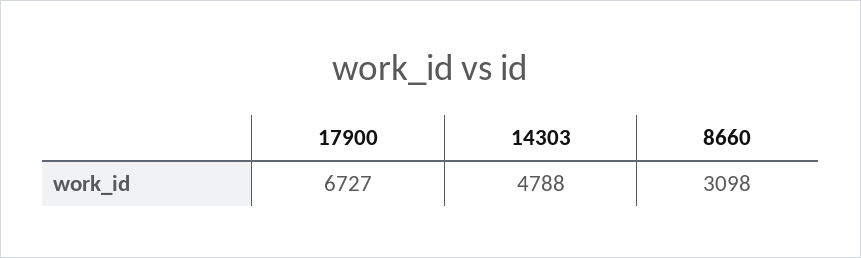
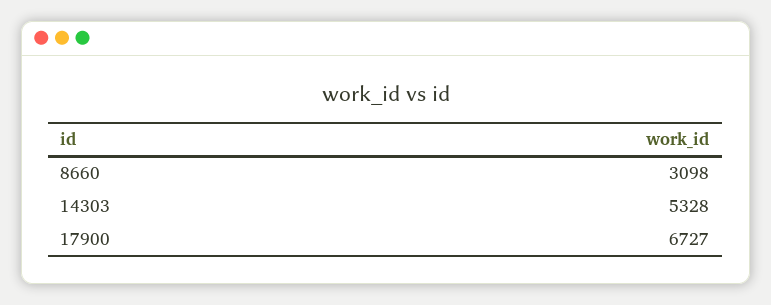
14303: 4788 -> 5328

